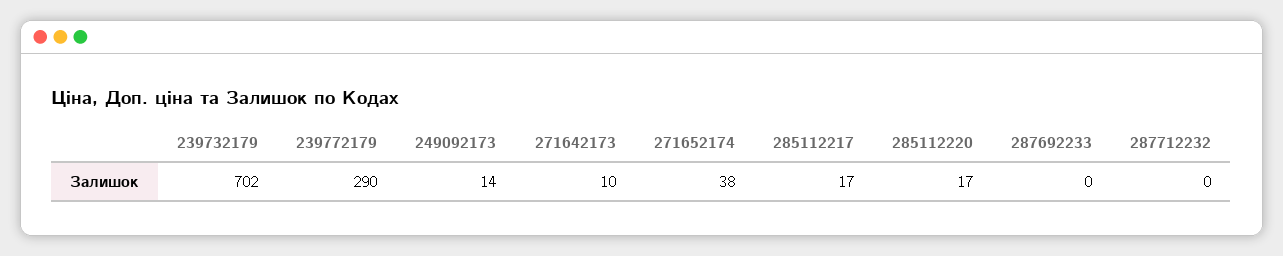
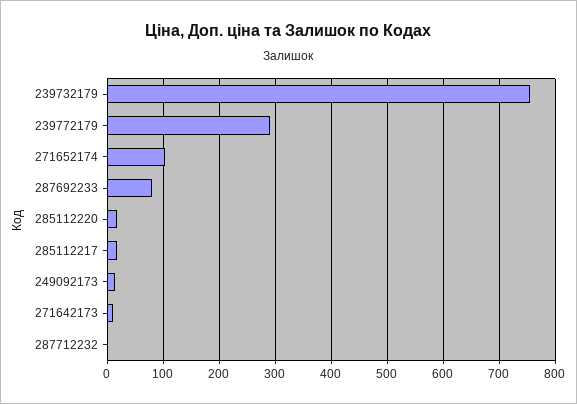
239732179: 702 -> 760
271652174: 38 -> 100
287692233: 0 -> 80

